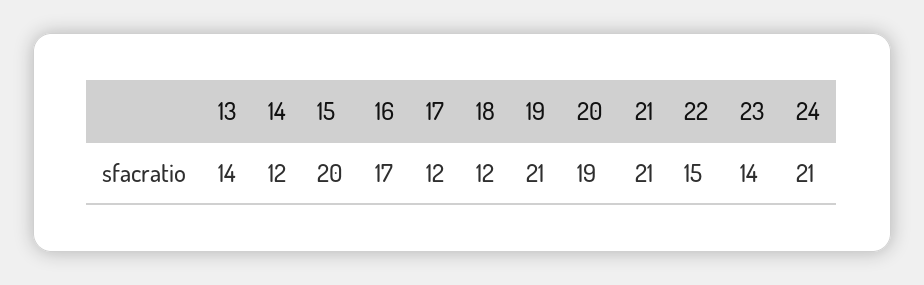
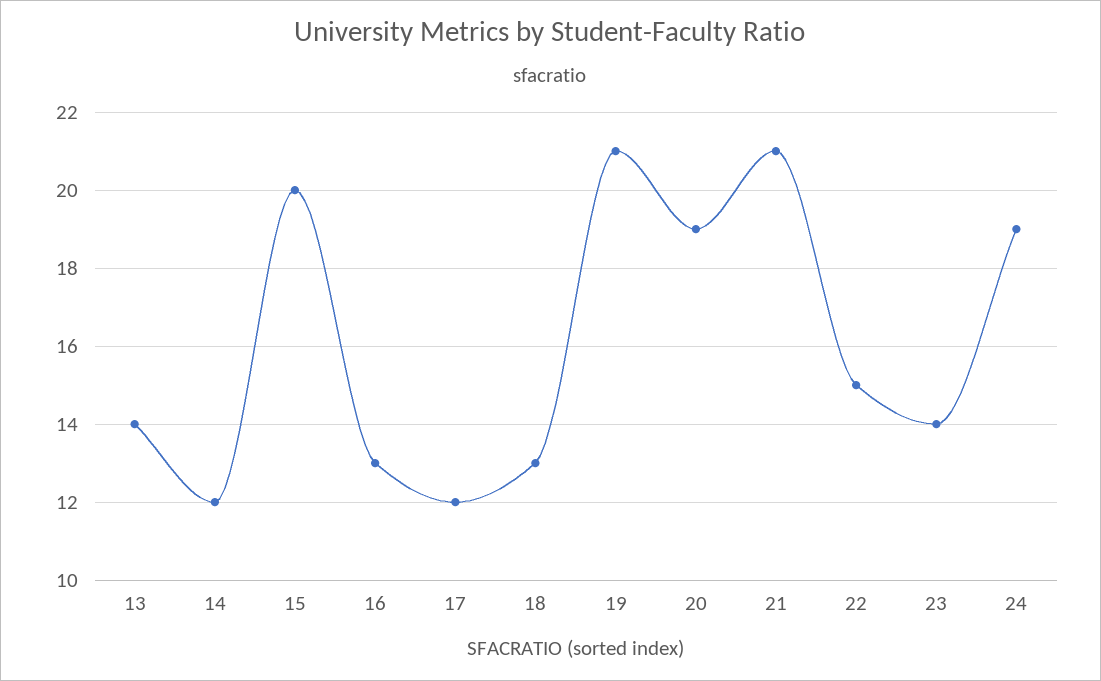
16: 17 -> 13
18: 12 -> 13
24: 21 -> 19

